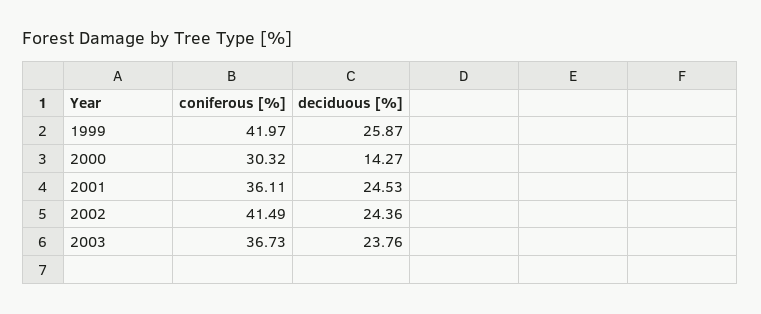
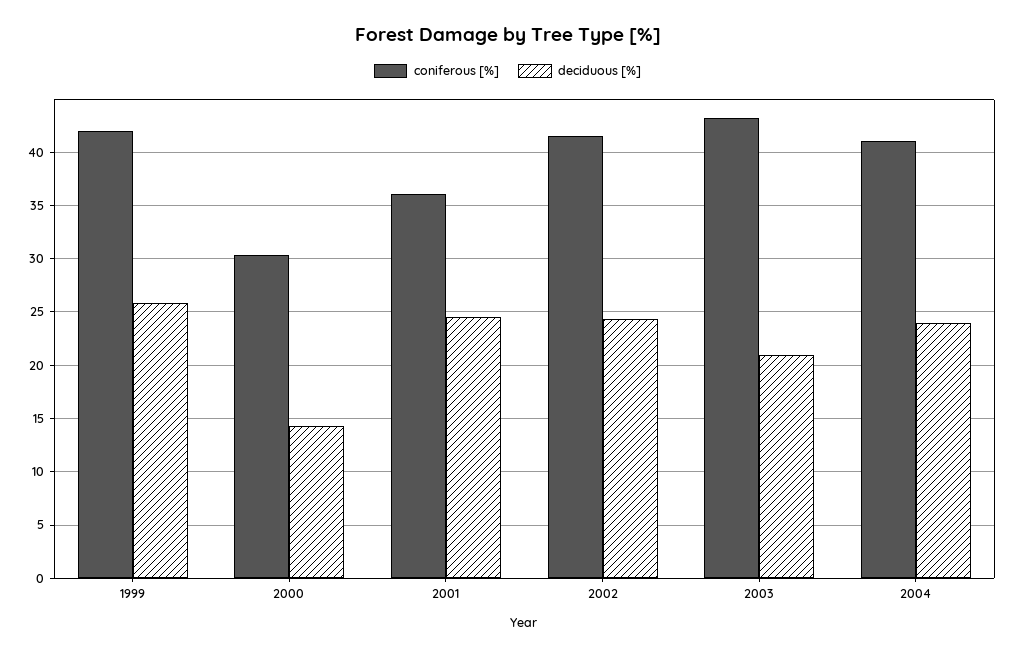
coniferous [%], 2003: 36.73 -> 43
deciduous [%], 2003: 23.76 -> 21
coniferous [%], 2004: none -> 41
deciduous [%], 2004: none -> 24

